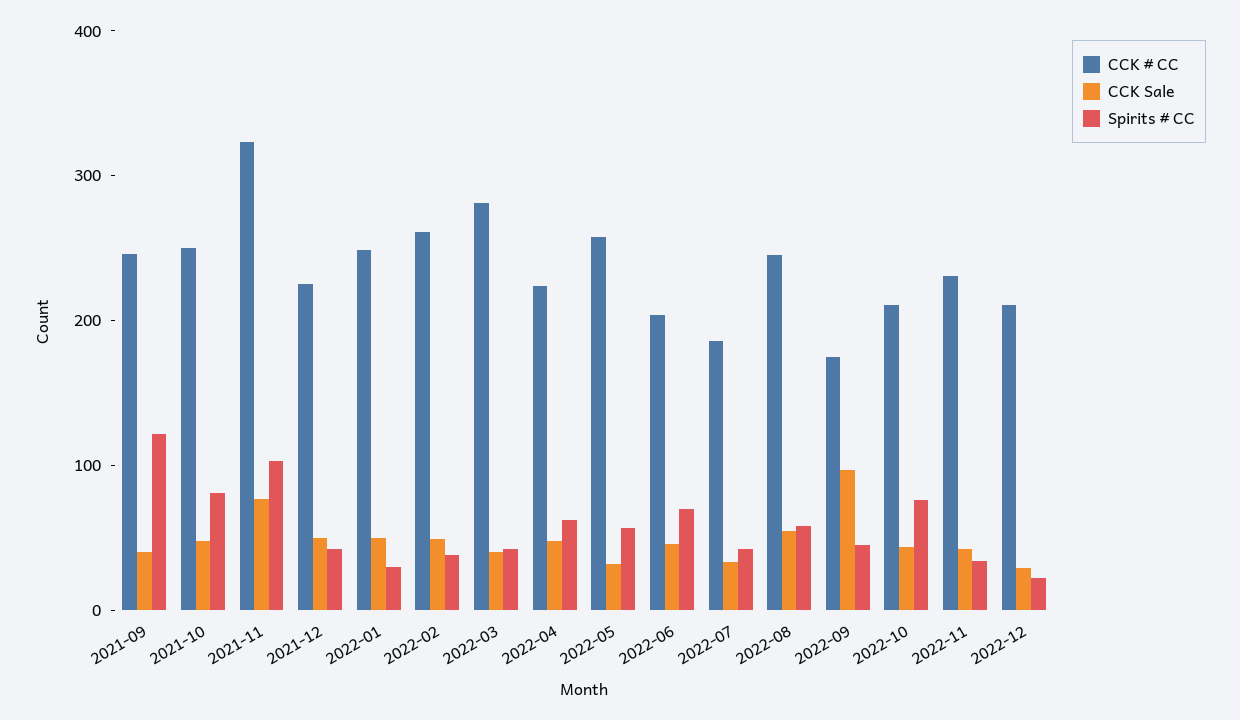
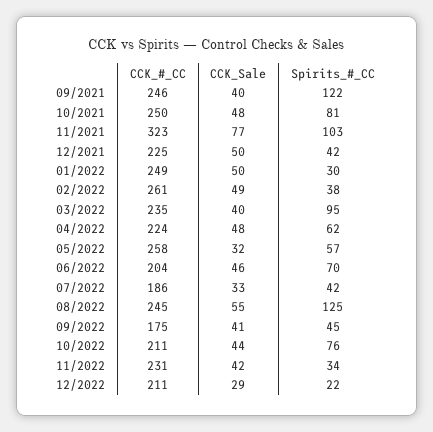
CCK # CC, 2022-03: 280 -> 235
Spirits # CC, 2022-03: 40 -> 95
Spirits # CC, 2022-08: 60 -> 125
CCK Sale, 2022-09: 100 -> 41

